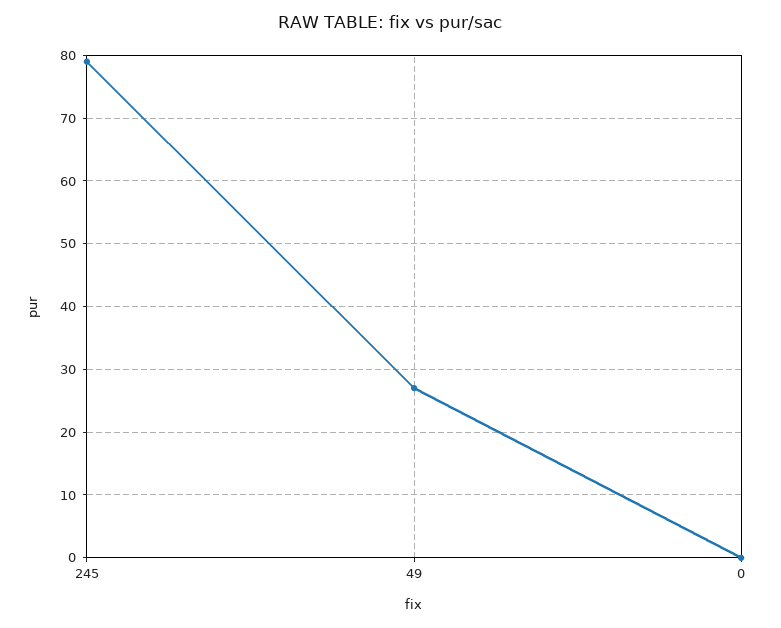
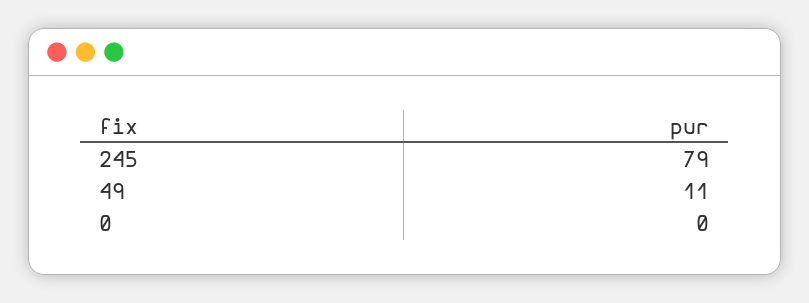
49: 27 -> 11

